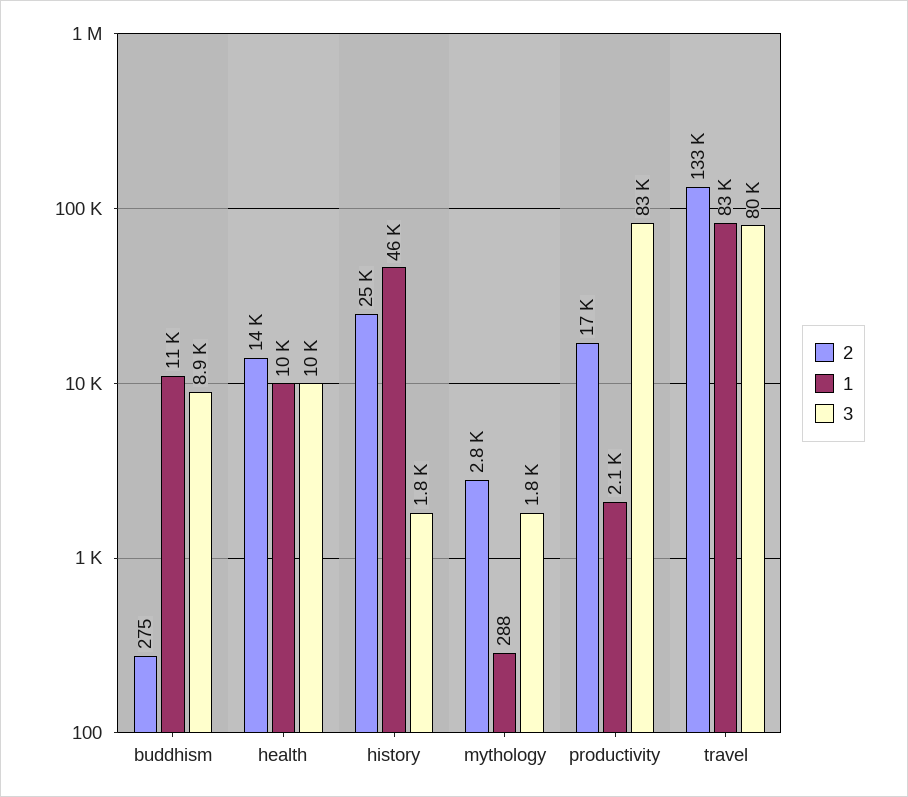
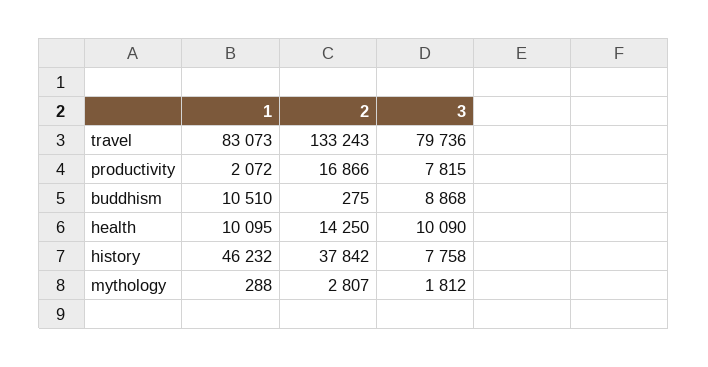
2, history: 25000 -> 37842
3, history: 1800 -> 7758
3, productivity: 83000 -> 7815

